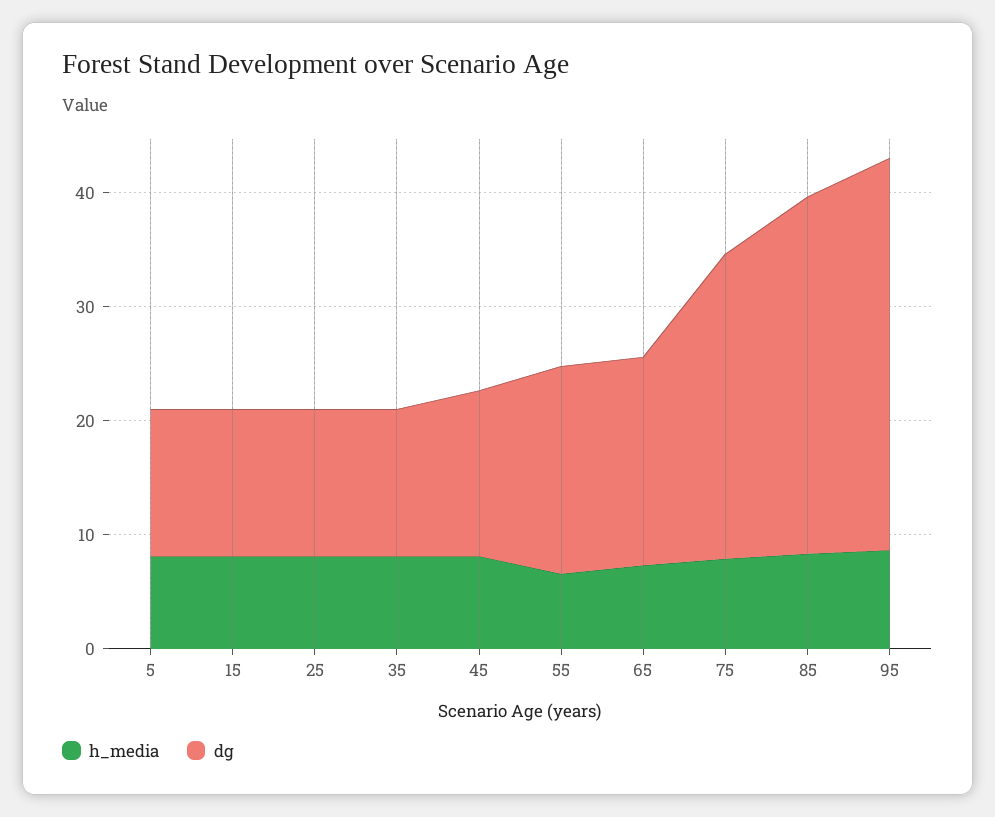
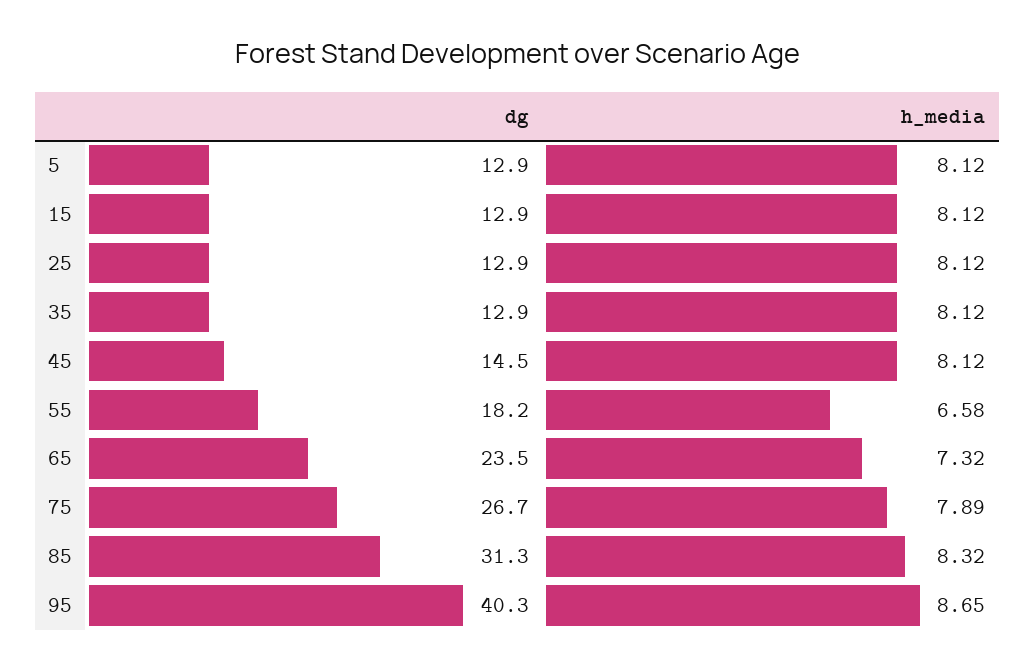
dg, 65: 18 -> 23.5
dg, 95: 34 -> 40.3

